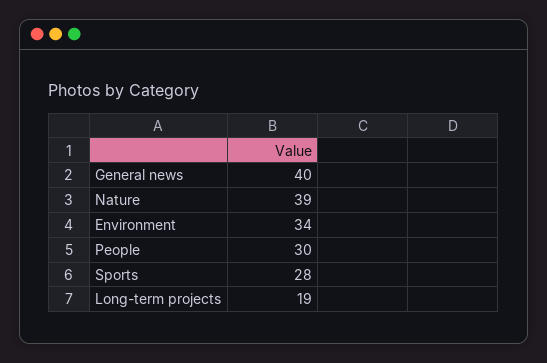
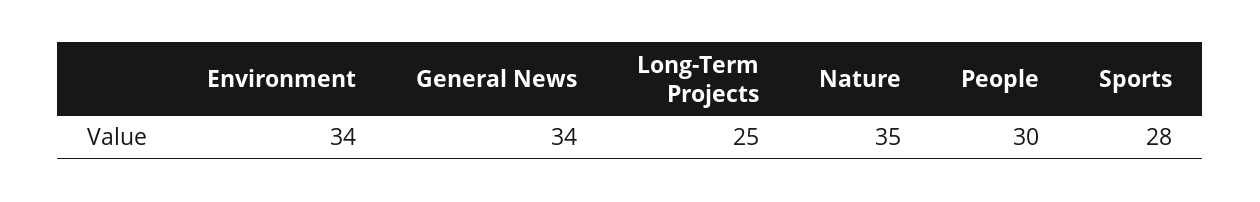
General news: 40 -> 34
Nature: 39 -> 35
Long-term projects: 19 -> 25

